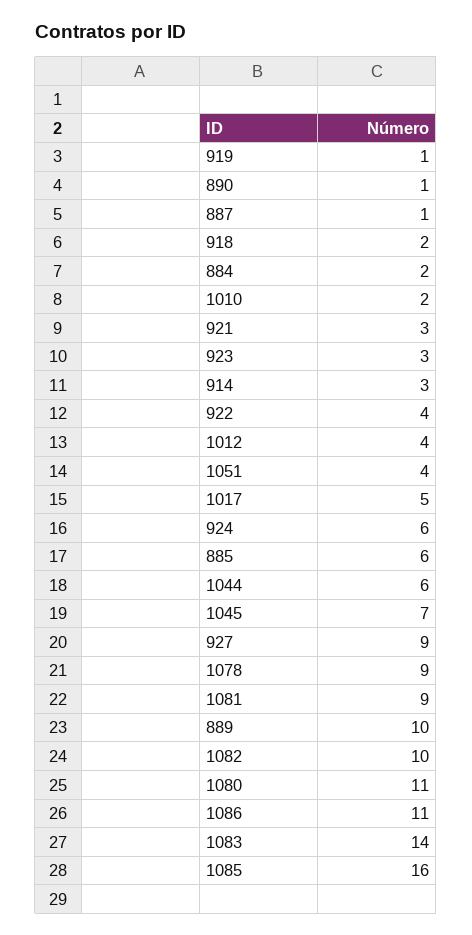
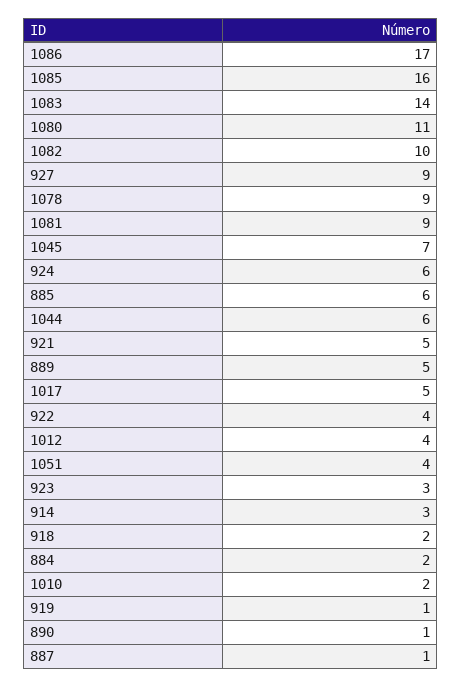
921: 3 -> 5
889: 10 -> 5
1086: 11 -> 17

